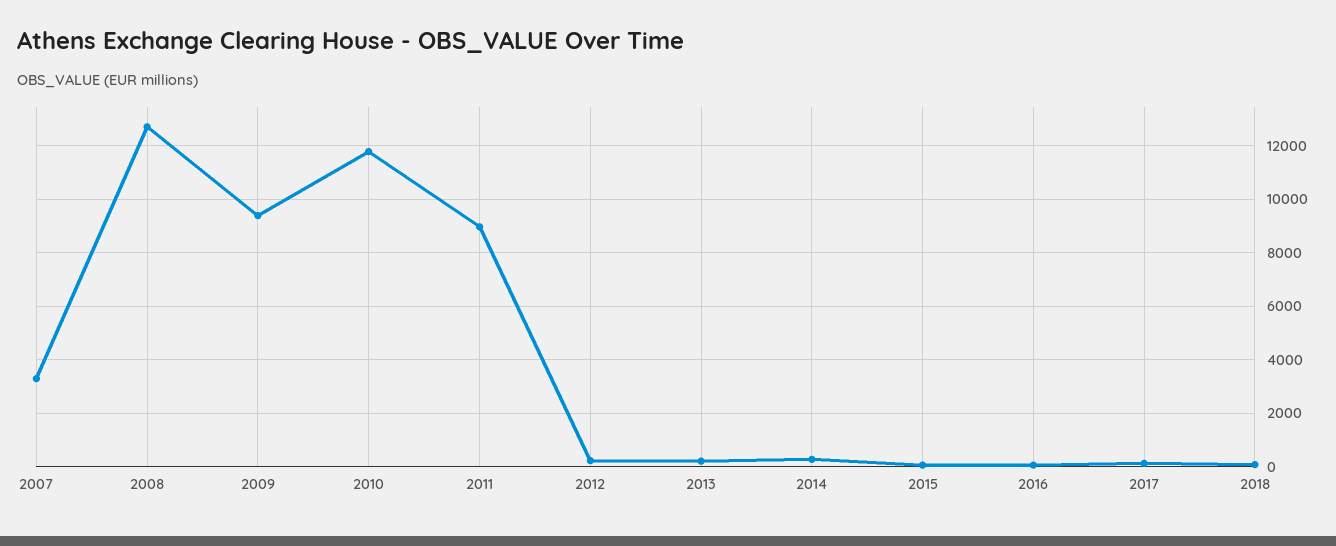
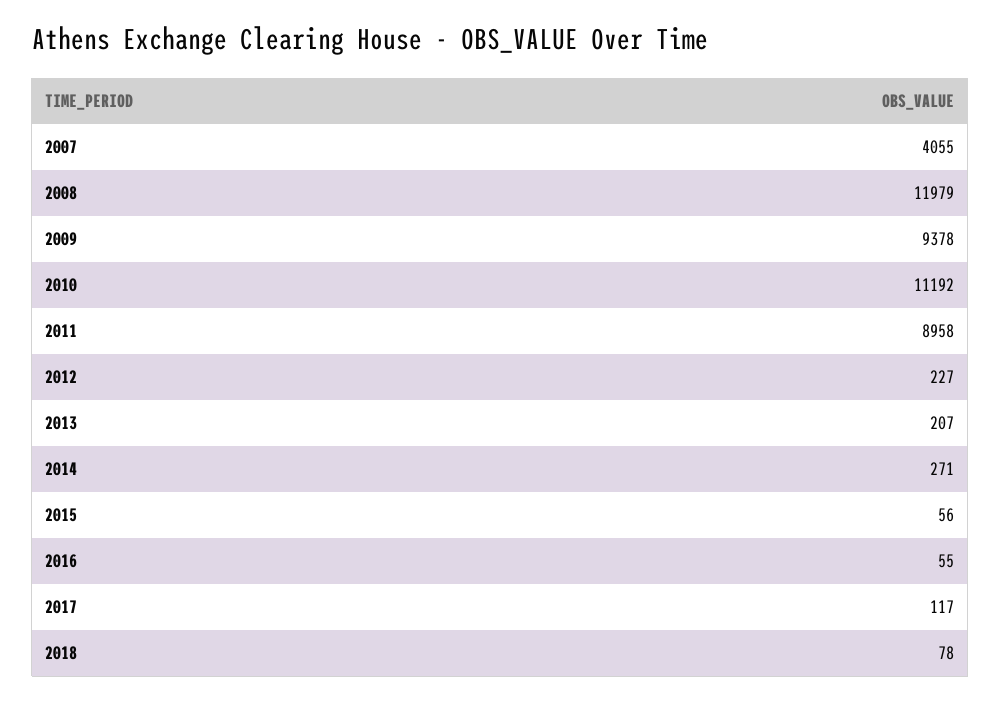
2007: 3250 -> 4055
2008: 12750 -> 11979
2010: 11750 -> 11192

